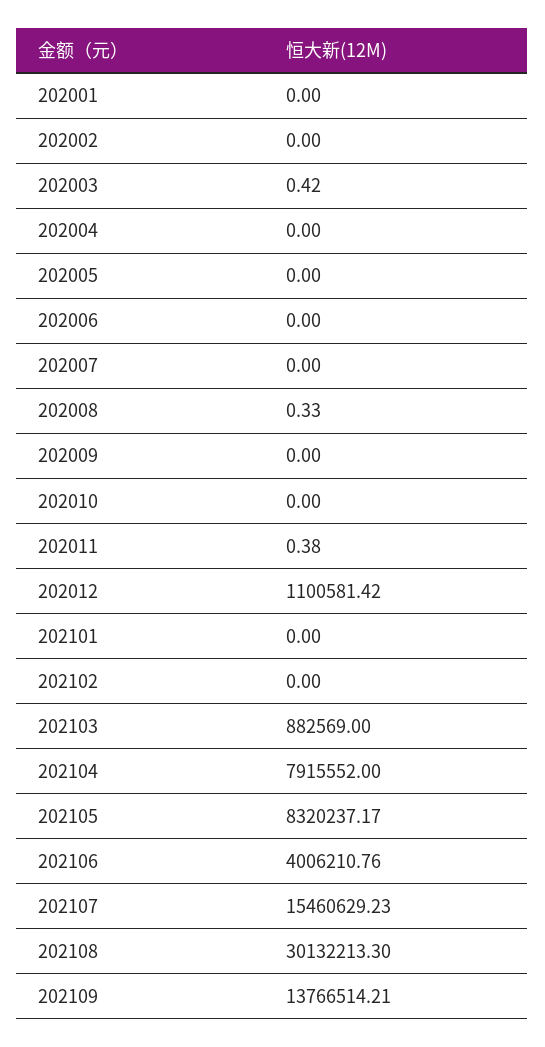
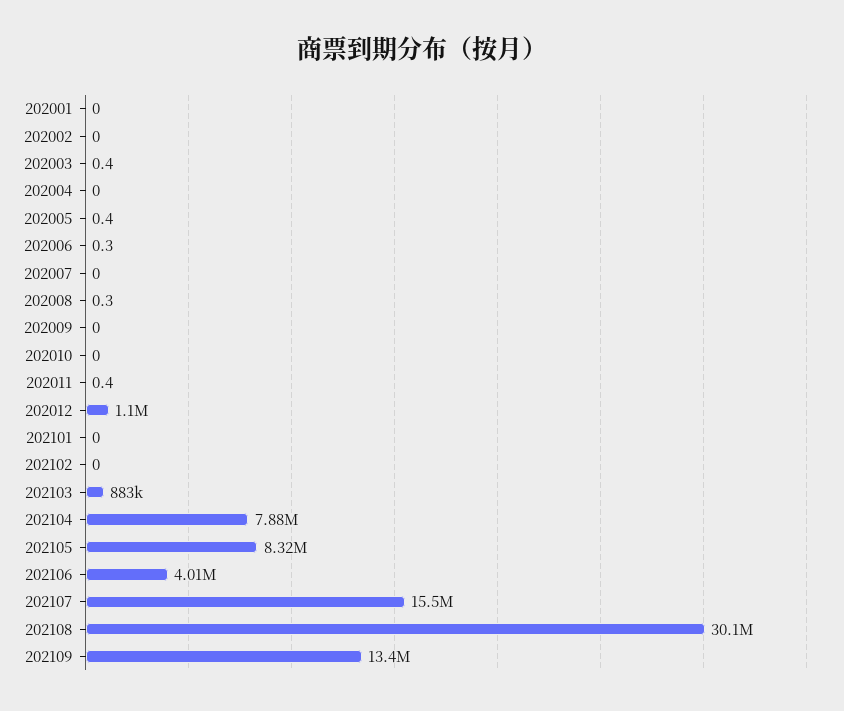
202005: 0 -> 0.4
202006: 0 -> 0.3
202104: 7915552 -> 7880000
202109: 13766514.21 -> 13400000

